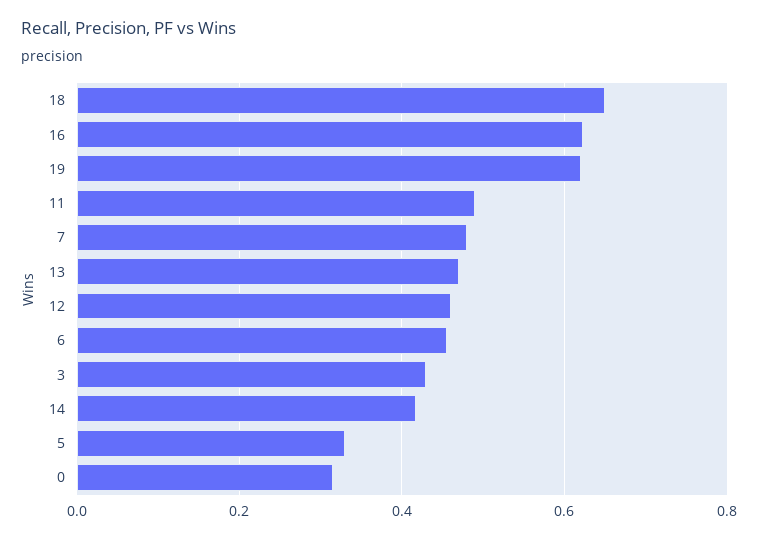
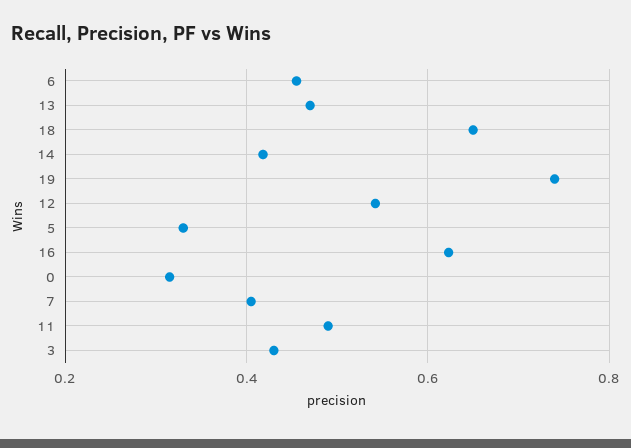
19: 0.62 -> 0.74
7: 0.48 -> 0.4
12: 0.46 -> 0.54

